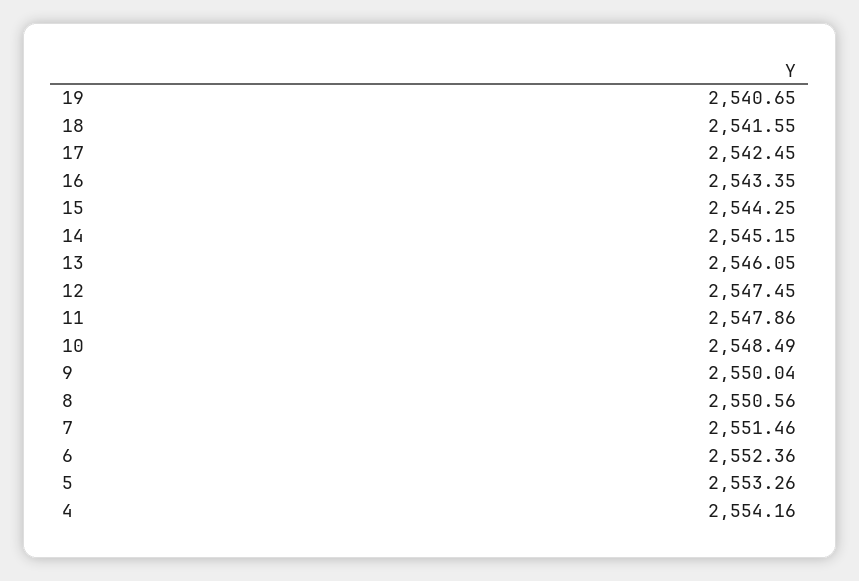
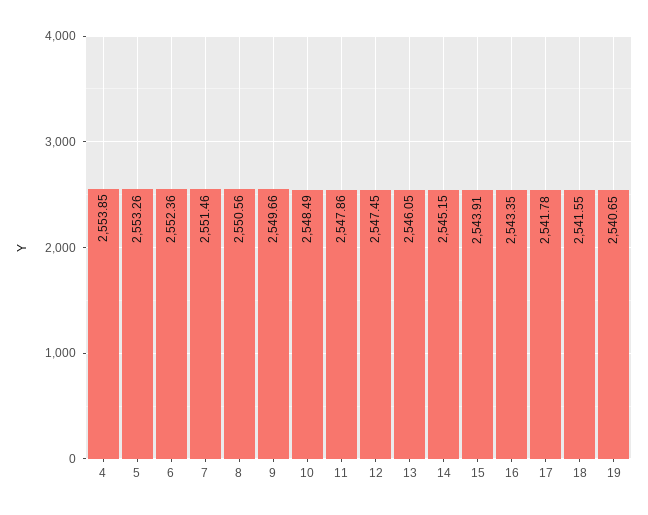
17: 2542.45 -> 2541.78
15: 2544.25 -> 2543.91
9: 2550.04 -> 2549.66
4: 2554.16 -> 2553.85

